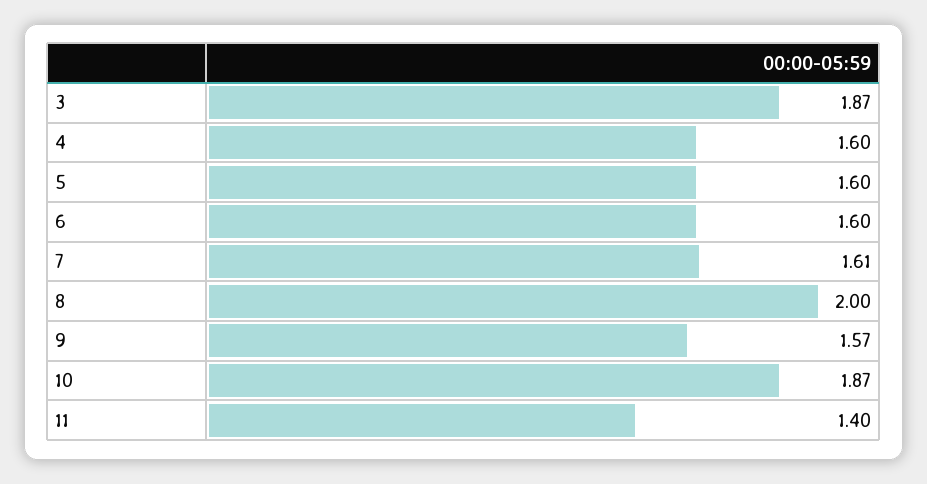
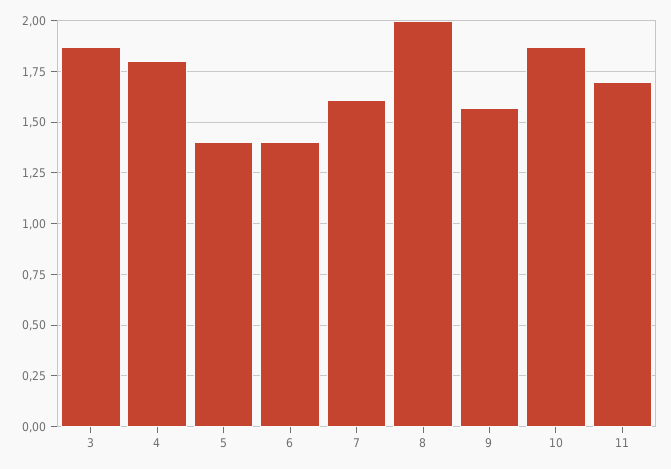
4: 1.6 -> 1.8
5: 1.6 -> 1.4
6: 1.6 -> 1.4
11: 1.4 -> 1.7

